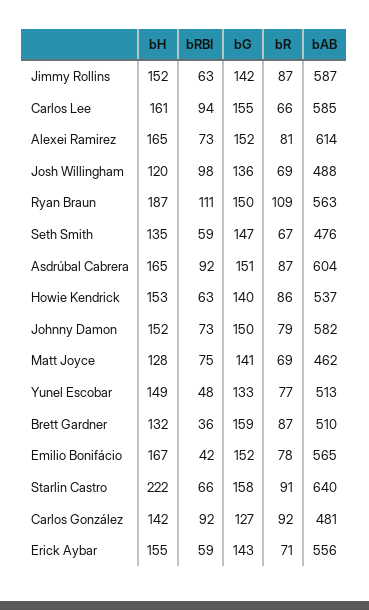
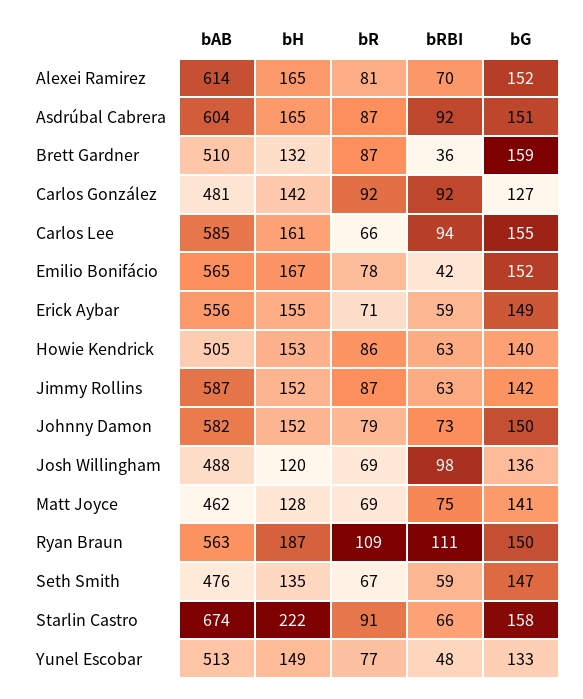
bRBI, Alexei Ramirez: 73 -> 70
bAB, Howie Kendrick: 537 -> 505
bAB, Starlin Castro: 640 -> 674
bG, Erick Aybar: 143 -> 149

